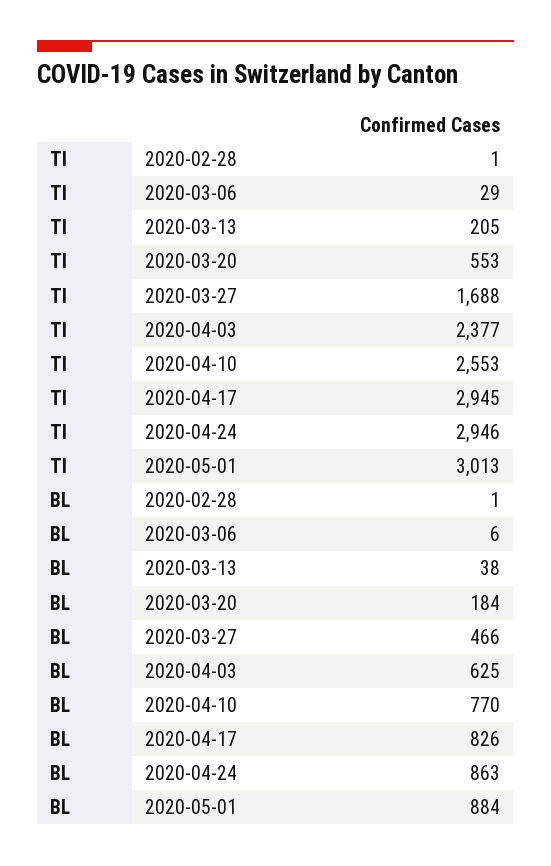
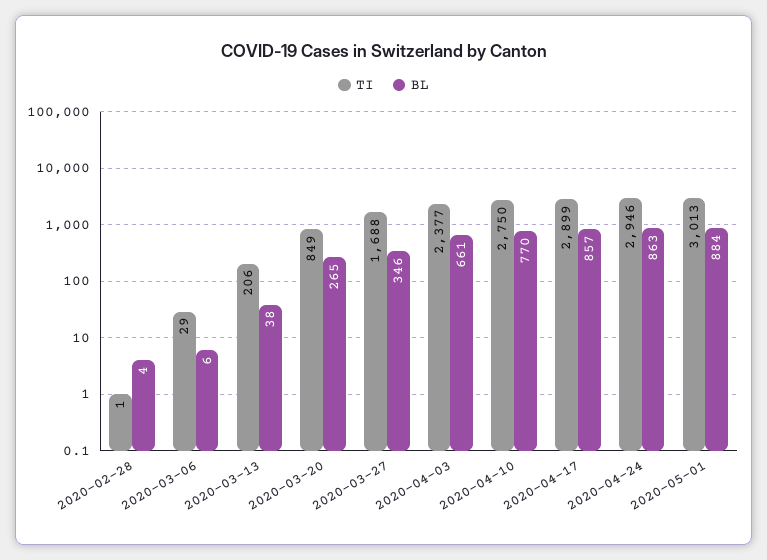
TI, 2020-03-13: 205 -> 206
TI, 2020-03-20: 553 -> 849
TI, 2020-04-10: 2553 -> 2750
TI, 2020-04-17: 2945 -> 2899
BL, 2020-02-28: 1 -> 4
BL, 2020-03-20: 184 -> 265
BL, 2020-03-27: 466 -> 346
BL, 2020-04-03: 625 -> 661
BL, 2020-04-17: 826 -> 857

